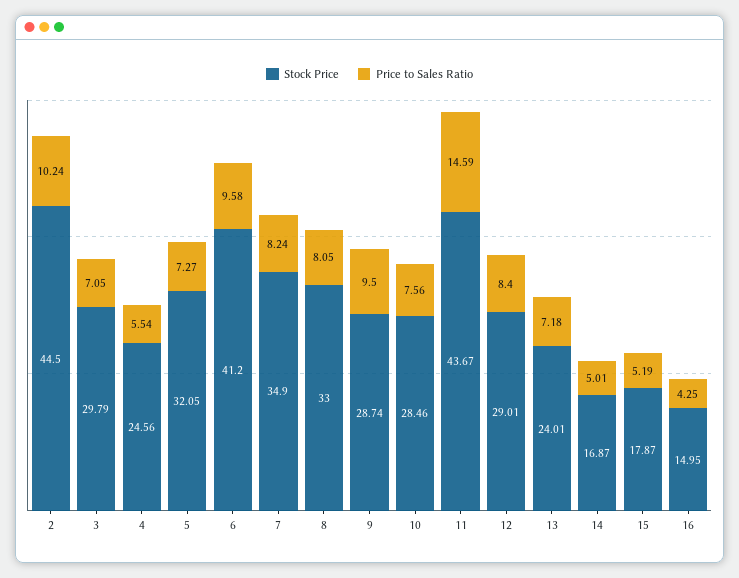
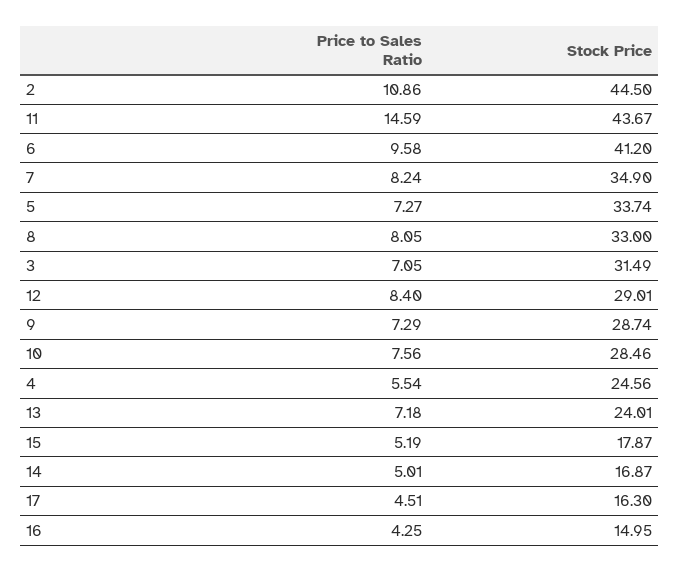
Price to Sales Ratio, 2: 10.24 -> 10.86
Stock Price, 3: 29.79 -> 31.49
Stock Price, 5: 32.05 -> 33.74
Price to Sales Ratio, 9: 9.5 -> 7.29
Price to Sales Ratio, 17: none -> 4.51
Stock Price, 17: none -> 16.3

